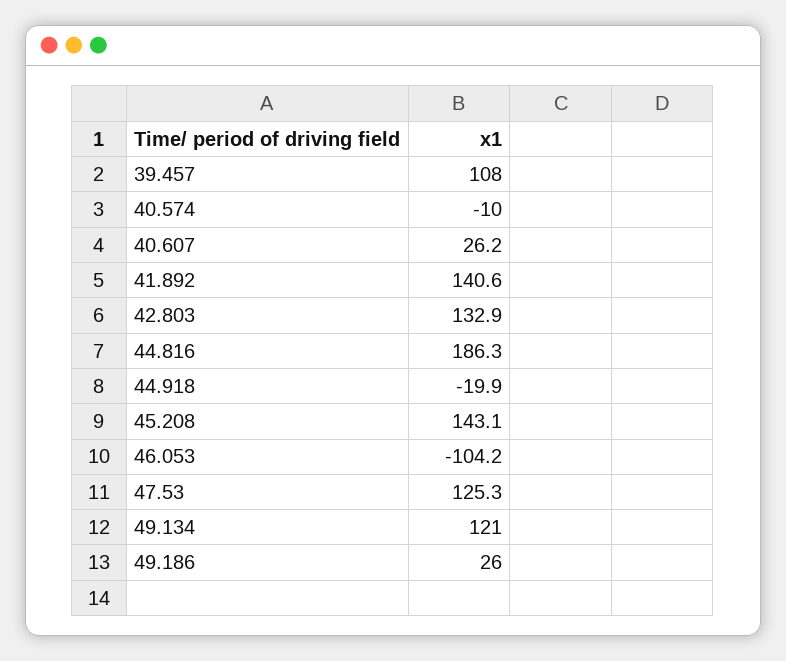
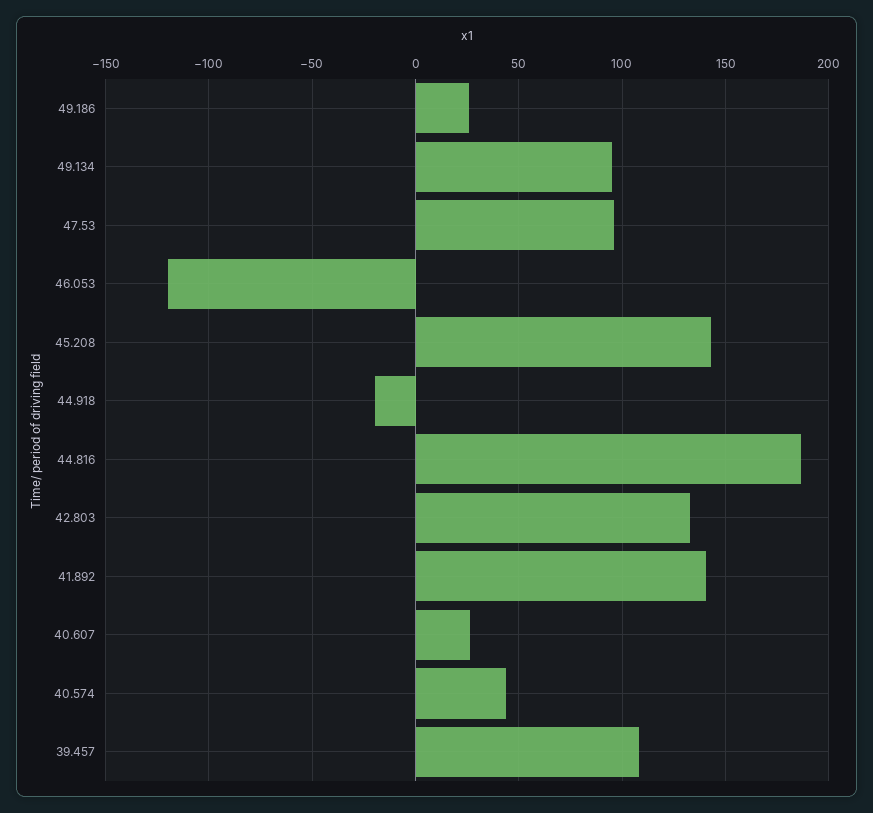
40.574: -10 -> 45
46.053: -104.2 -> -120
47.53: 125.3 -> 95
49.134: 121 -> 95

